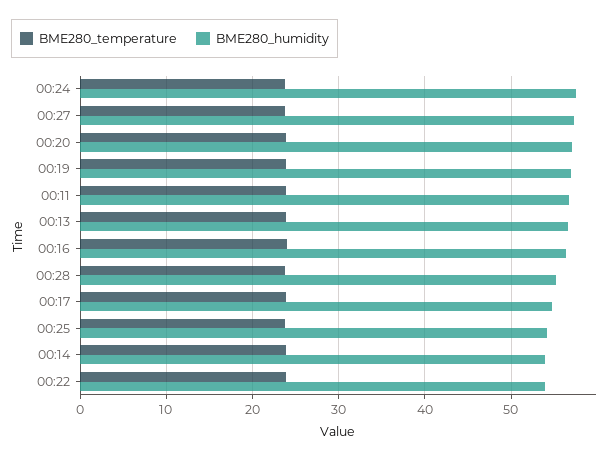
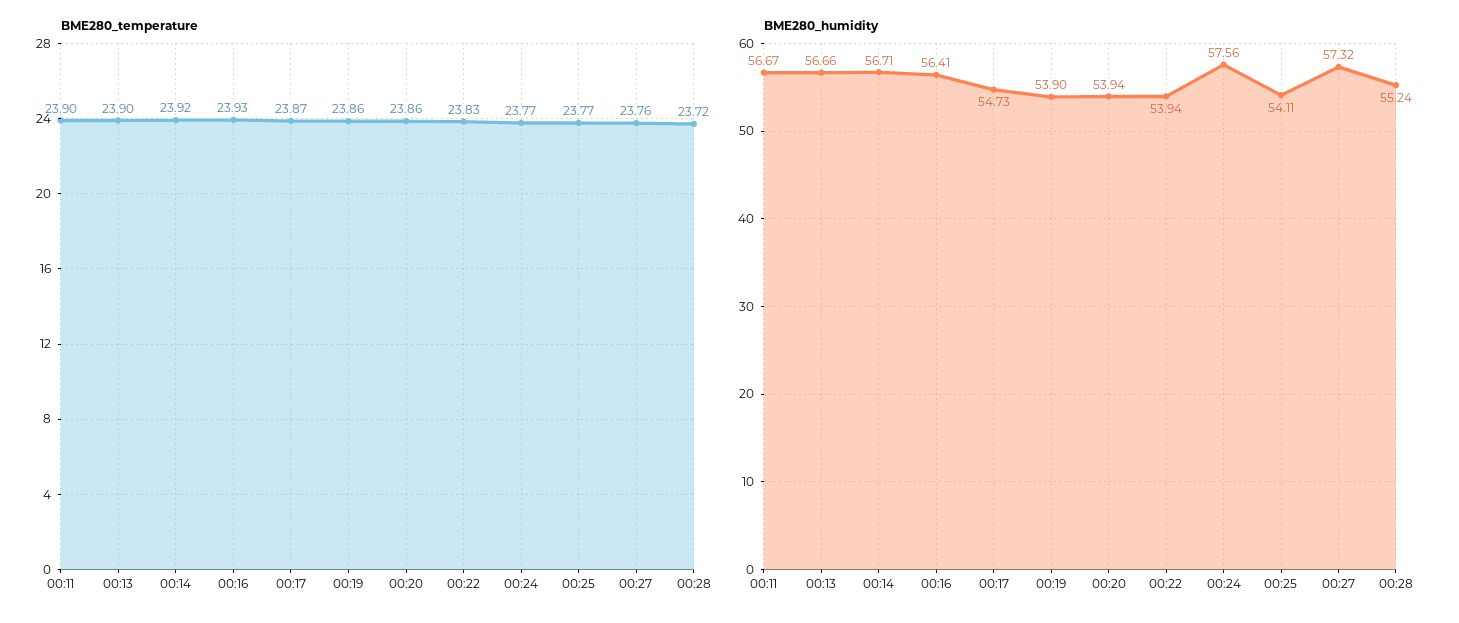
BME280_humidity, 00:20: 57 -> 53.94
BME280_humidity, 00:19: 57 -> 53.9
BME280_humidity, 00:14: 54 -> 56.71

